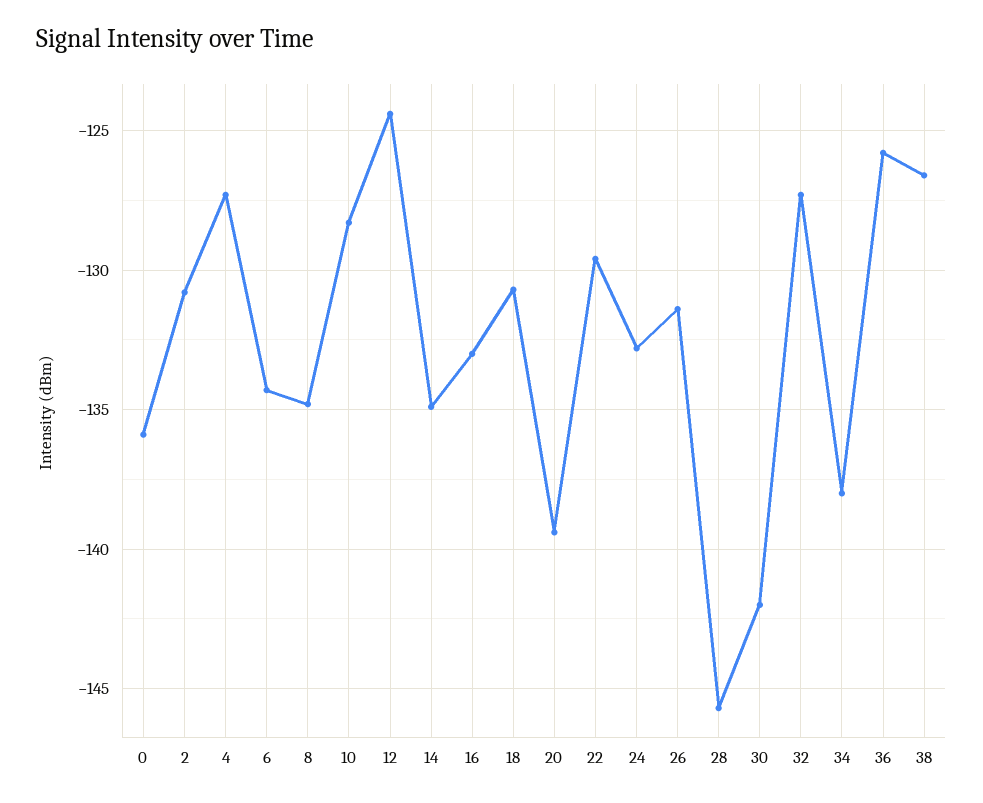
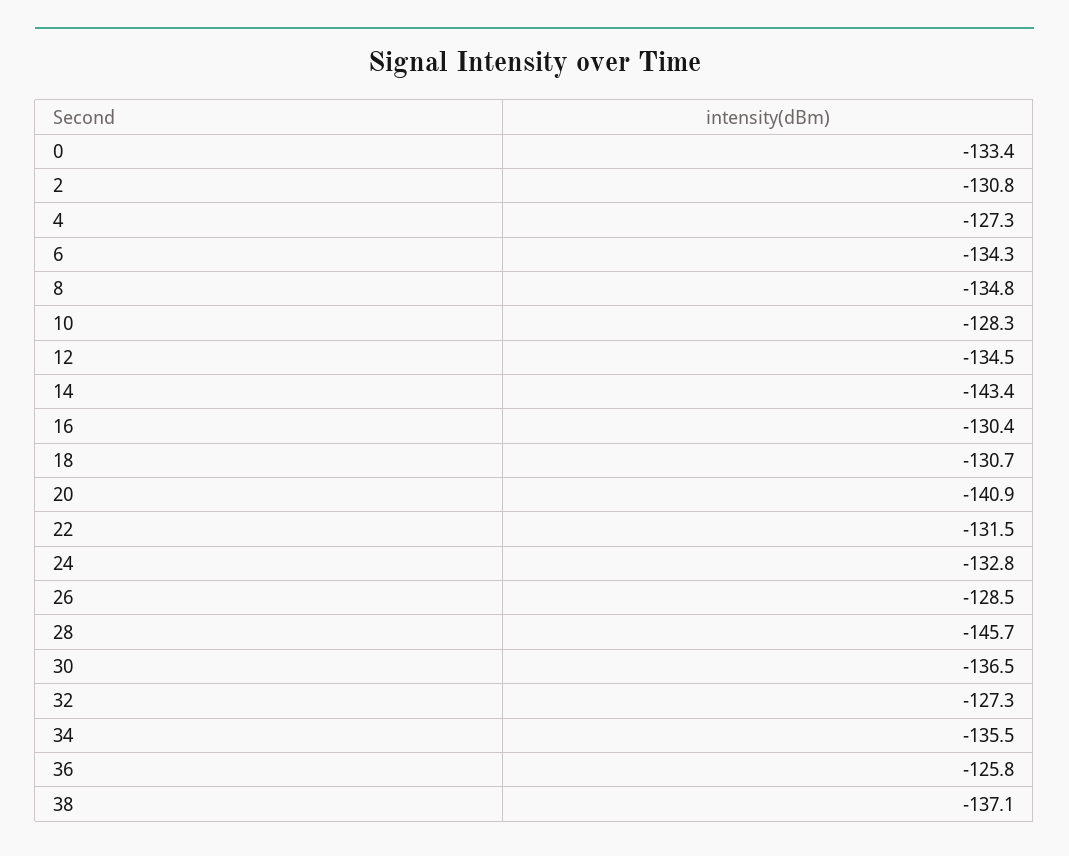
0: -136 -> -133.4
12: -124.5 -> -134.5
14: -135 -> -143.4
16: -133 -> -130.4
20: -139.5 -> -140.9
22: -129.5 -> -131.5
26: -131.5 -> -128.5
30: -142 -> -136.5
34: -138 -> -135.5
38: -126.5 -> -137.1

